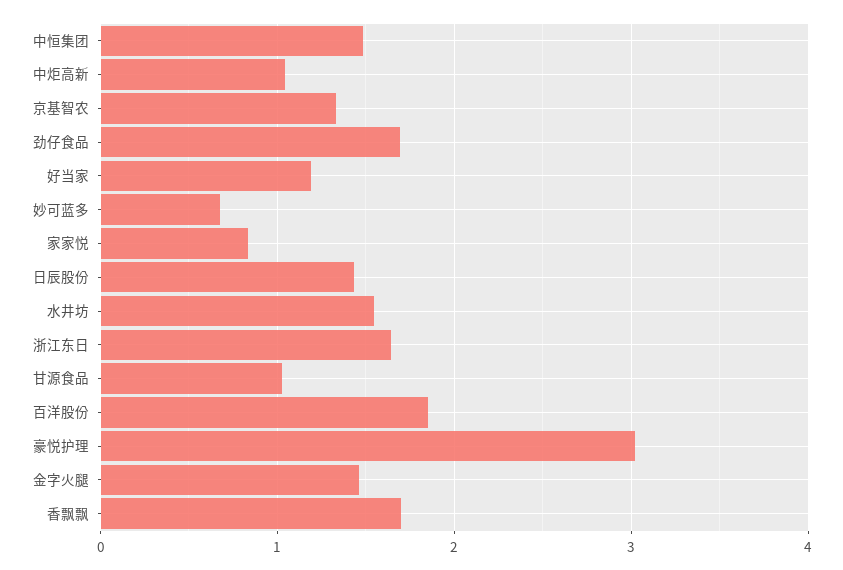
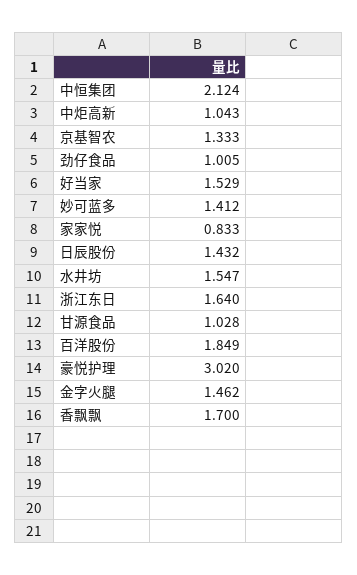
中恒集团: 1.5 -> 2.124
劲仔食品: 1.7 -> 1.005
好当家: 1.2 -> 1.529
妙可蓝多: 0.7 -> 1.412

